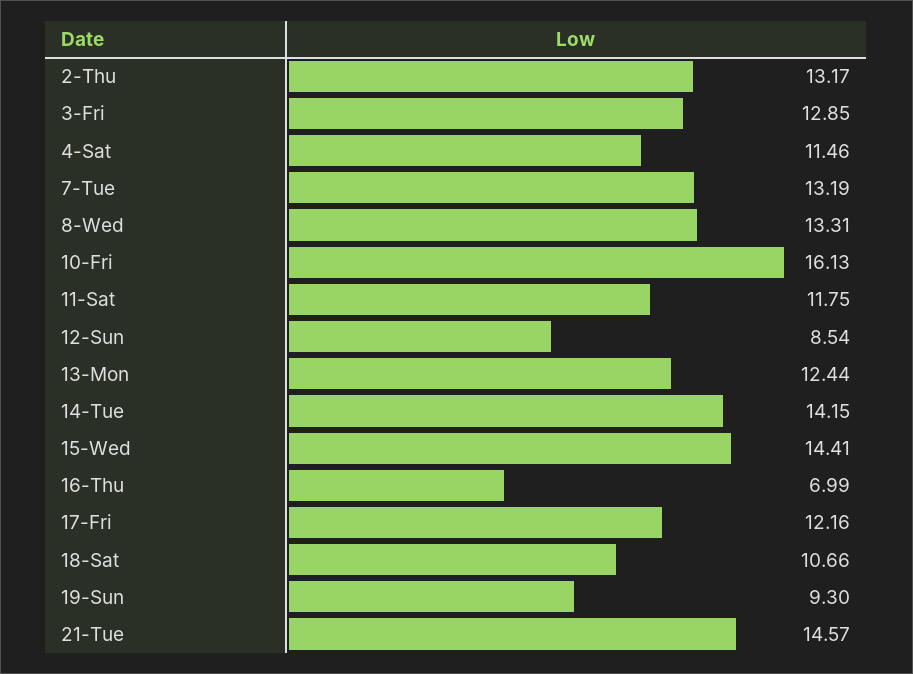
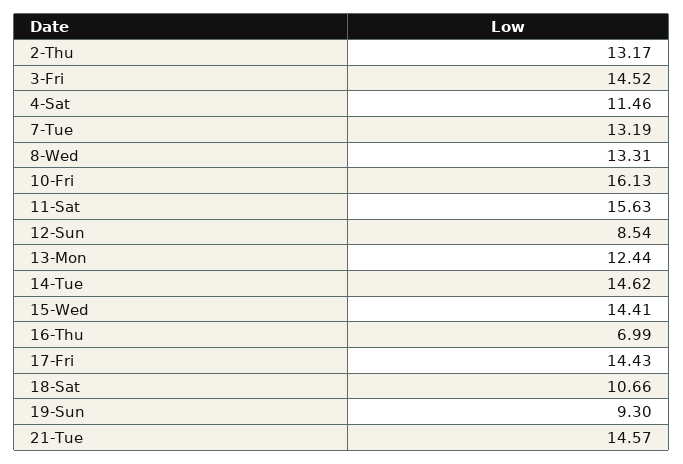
3-Fri: 12.85 -> 14.52
11-Sat: 11.75 -> 15.63
14-Tue: 14.15 -> 14.62
17-Fri: 12.16 -> 14.43

